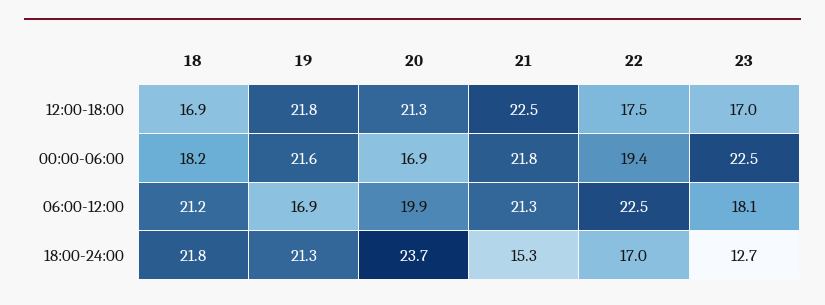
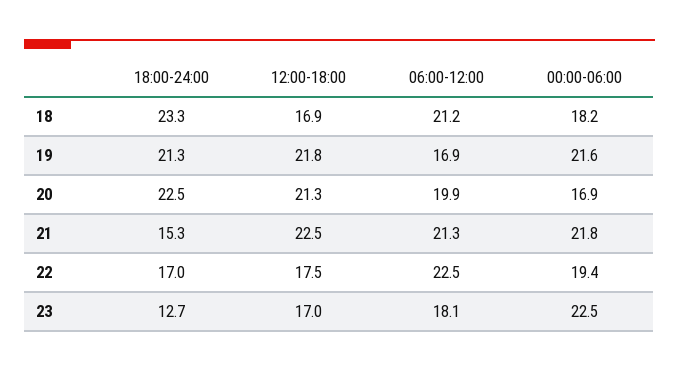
18, 18:00-24:00: 21.8 -> 23.3
20, 18:00-24:00: 23.7 -> 22.5

